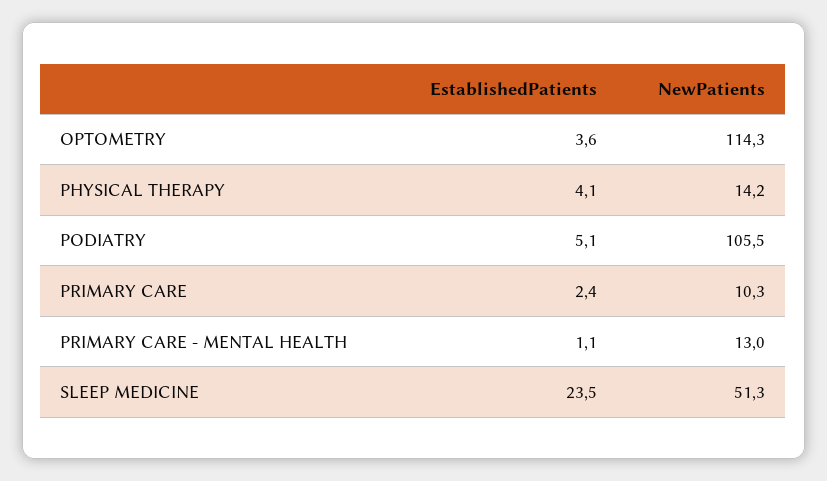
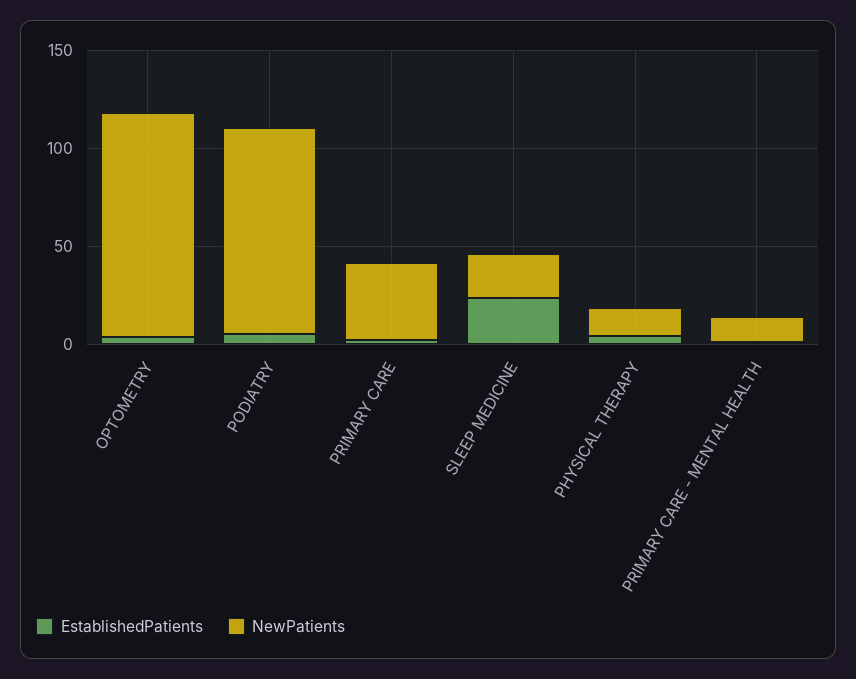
NewPatients, PRIMARY CARE: 10.3 -> 40
NewPatients, SLEEP MEDICINE: 51.3 -> 20

